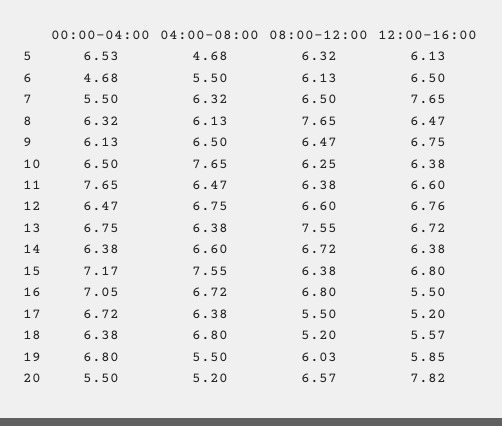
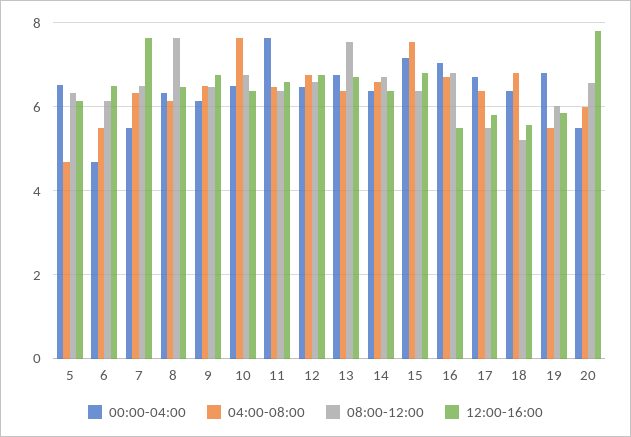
08:00-12:00, 10: 6.25 -> 6.8
12:00-16:00, 17: 5.2 -> 5.8
04:00-08:00, 20: 5.2 -> 6

